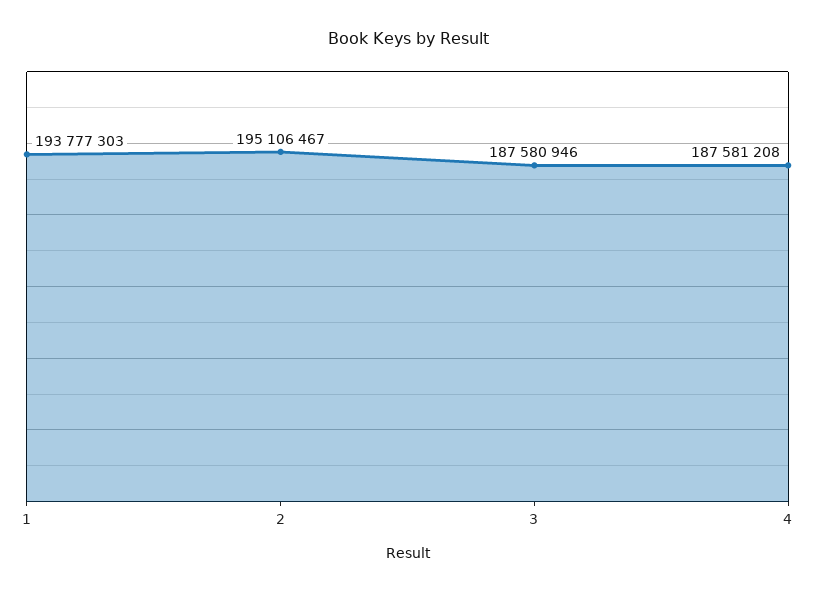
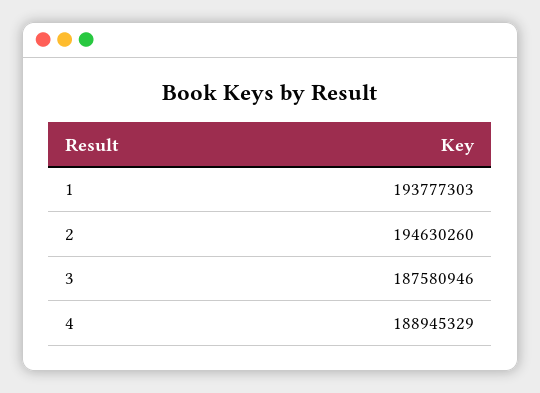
2: 195106467 -> 194630260
4: 187581208 -> 188945329

